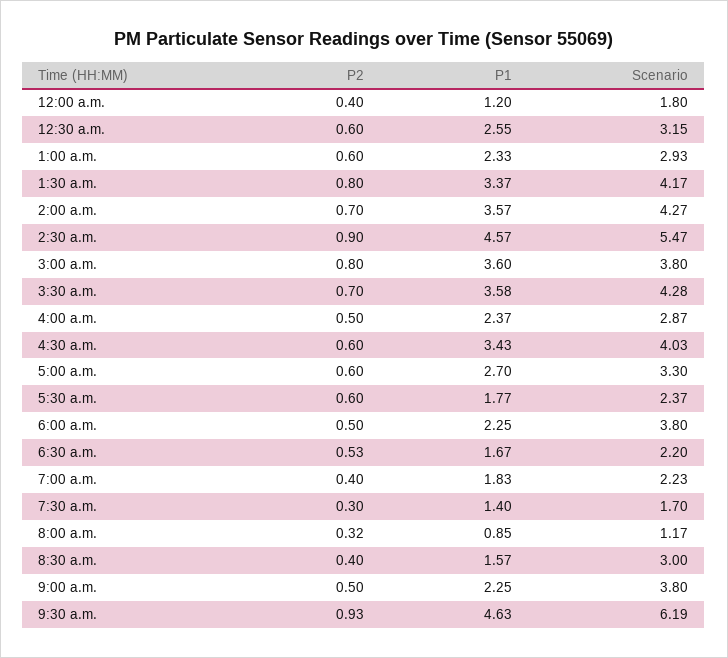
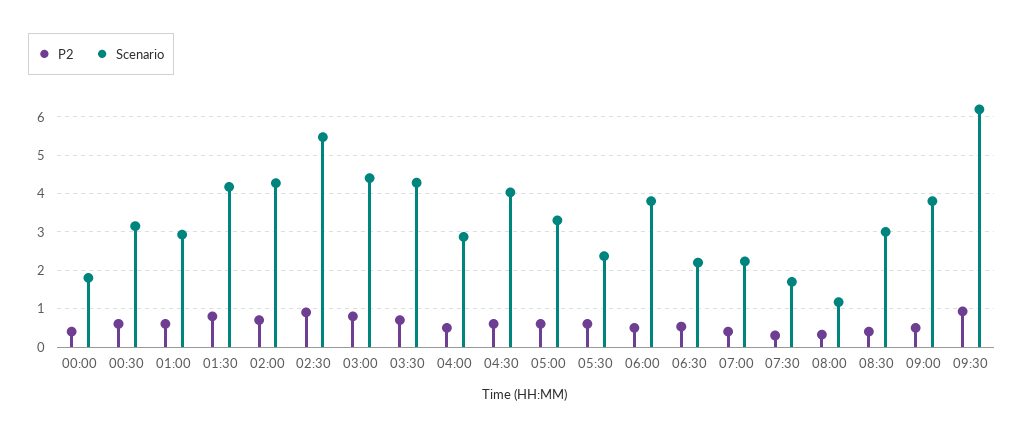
P1, 12:00 a.m.: 1.2 -> none
P1, 12:30 a.m.: 2.55 -> none
P1, 1:00 a.m.: 2.33 -> none
P1, 1:30 a.m.: 3.37 -> none
P1, 2:00 a.m.: 3.57 -> none
P1, 2:30 a.m.: 4.57 -> none
P1, 3:00 a.m.: 3.6 -> none
Scenario, 3:00 a.m.: 3.8 -> 4.4
P1, 3:30 a.m.: 3.58 -> none
P1, 4:00 a.m.: 2.37 -> none
P1, 4:30 a.m.: 3.43 -> none
P1, 5:00 a.m.: 2.7 -> none
P1, 5:30 a.m.: 1.77 -> none
P1, 6:00 a.m.: 2.25 -> none
P1, 6:30 a.m.: 1.67 -> none
P1, 7:00 a.m.: 1.83 -> none
P1, 7:30 a.m.: 1.4 -> none
P1, 8:00 a.m.: 0.85 -> none
P1, 8:30 a.m.: 1.57 -> none
P1, 9:00 a.m.: 2.25 -> none
P1, 9:30 a.m.: 4.63 -> none

